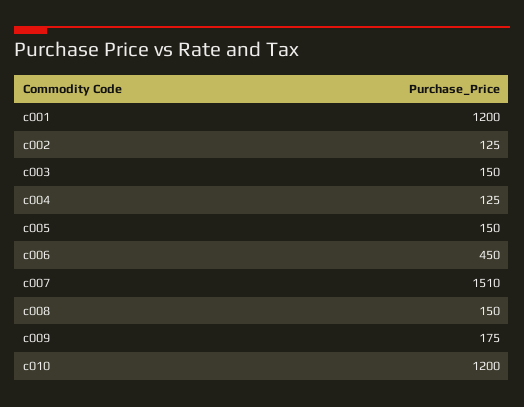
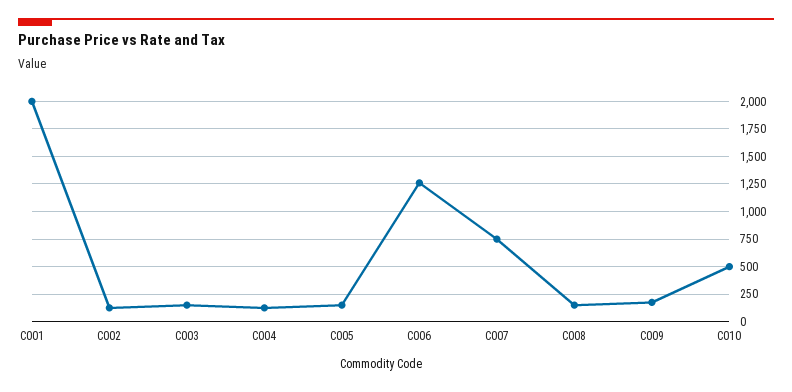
c001: 1200 -> 2000
c006: 450 -> 1250
c007: 1510 -> 750
c010: 1200 -> 500

